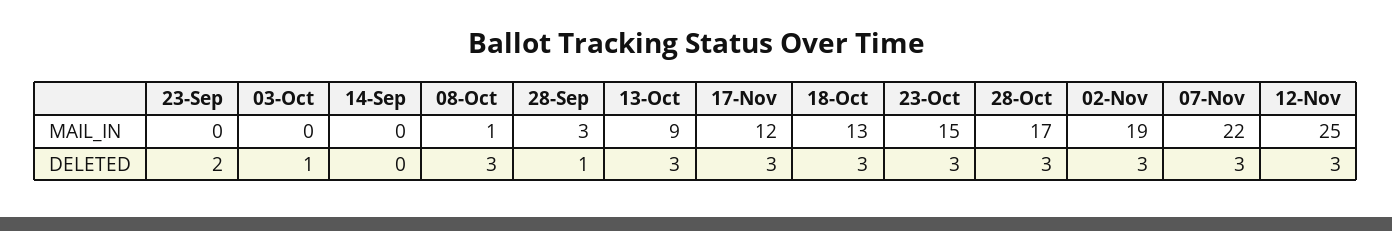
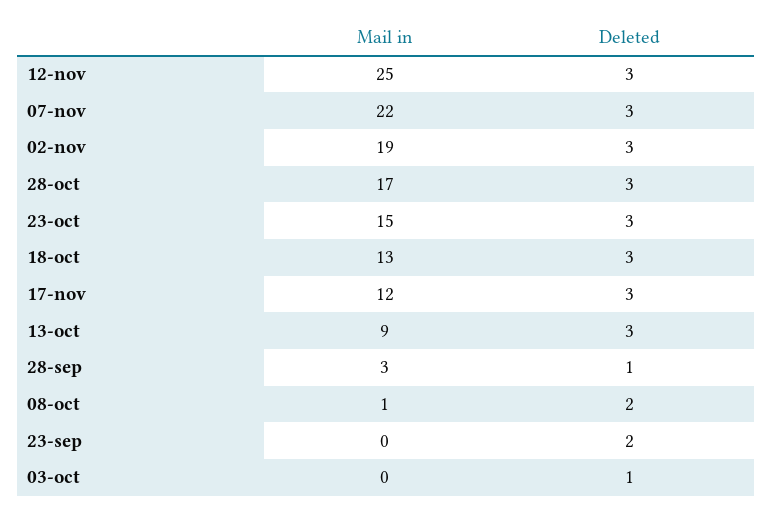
14-Sep, MAIL_IN: 0 -> none
14-Sep, DELETED: 0 -> none
08-Oct, DELETED: 3 -> 2

